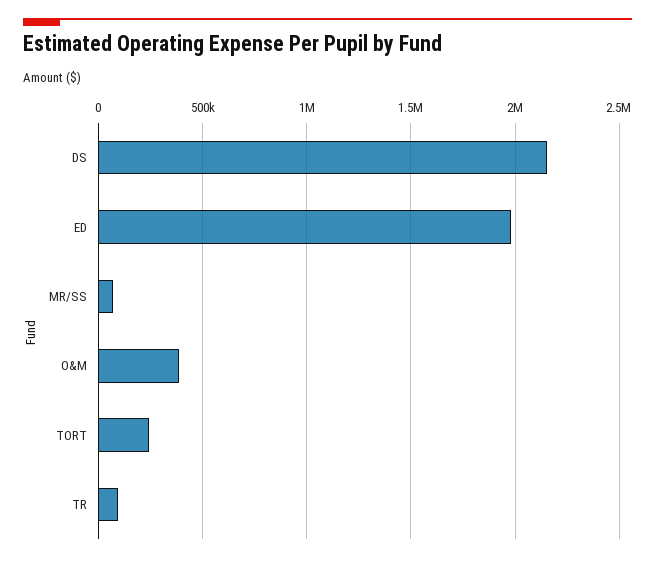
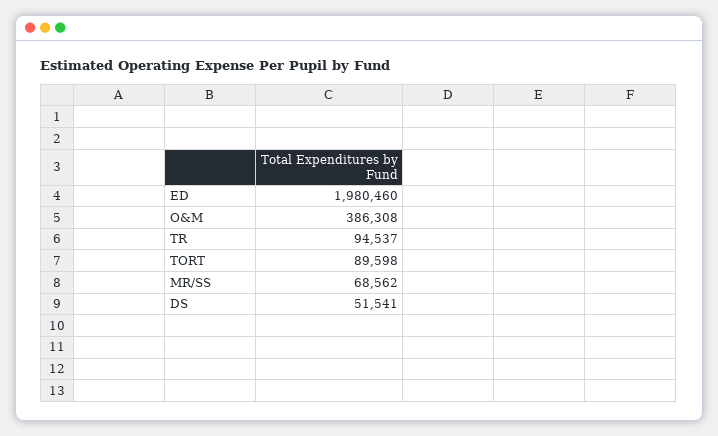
DS: 2150000 -> 51541
TORT: 250000 -> 89598

